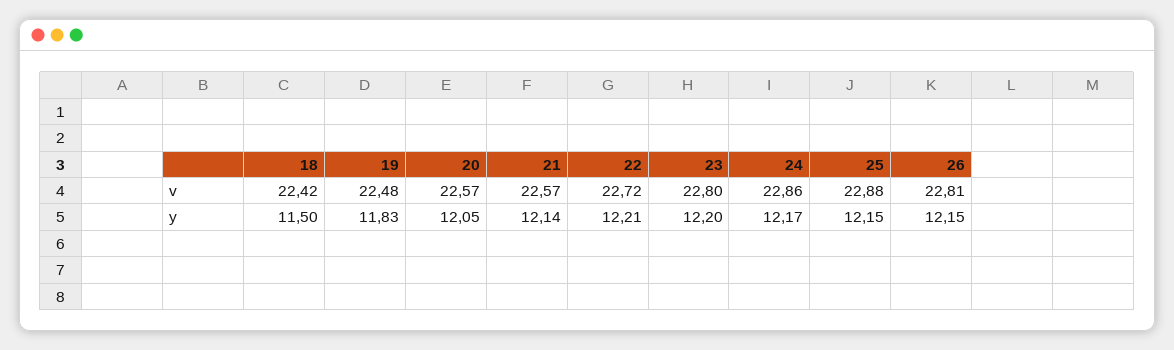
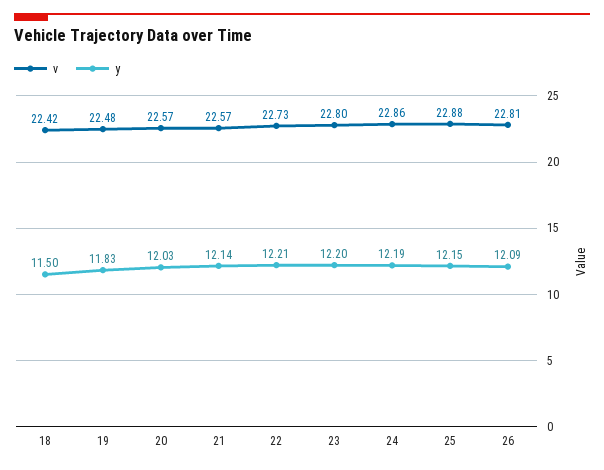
v, 22: 22.72 -> 22.73
y, 20: 12.05 -> 12.03
y, 24: 12.17 -> 12.19
y, 26: 12.15 -> 12.09

